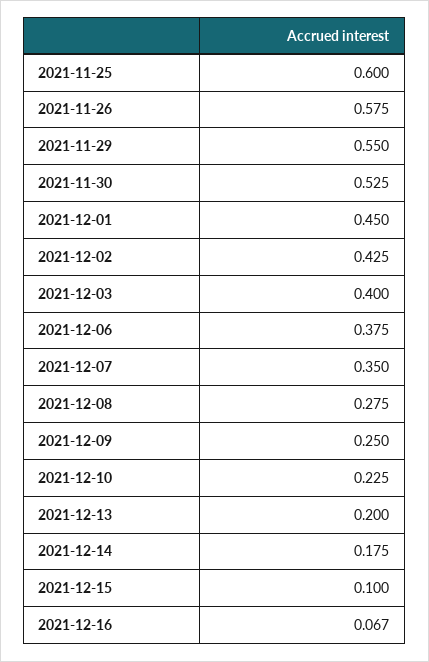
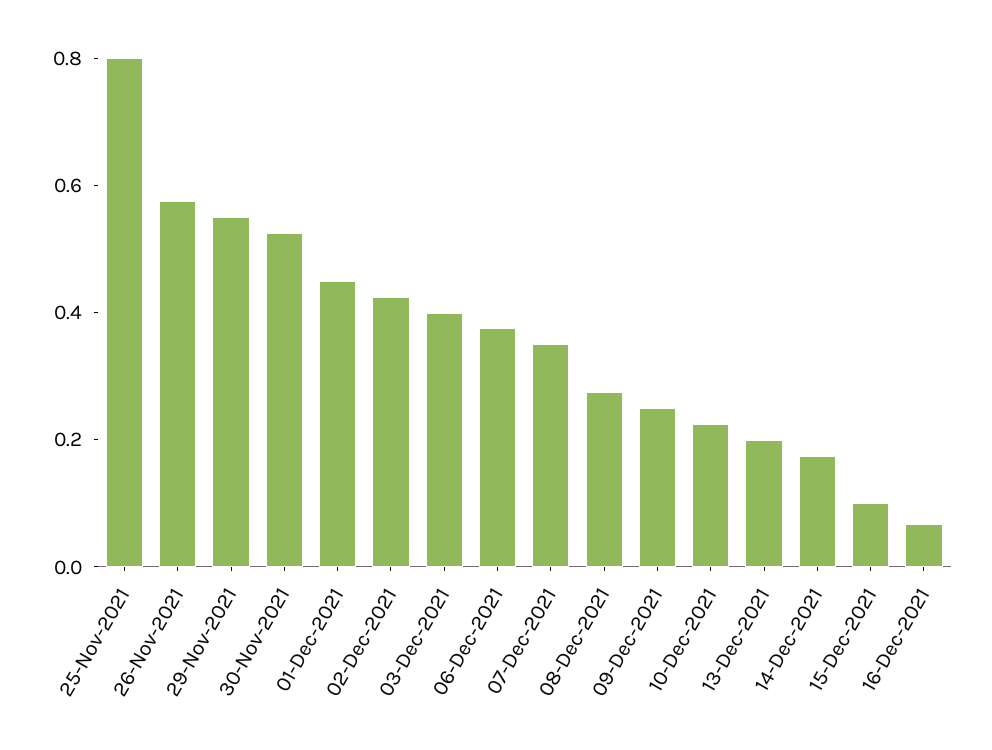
2021-11-25: 0.6 -> 0.8

